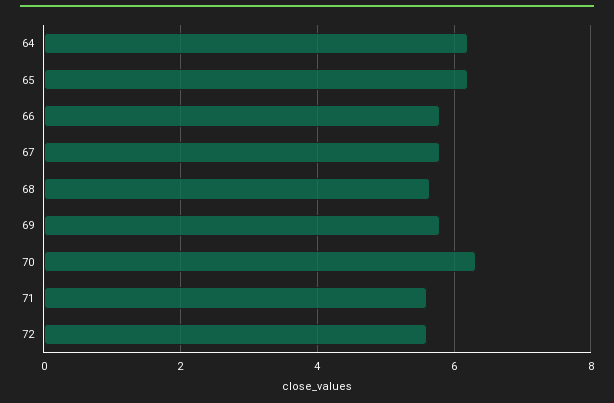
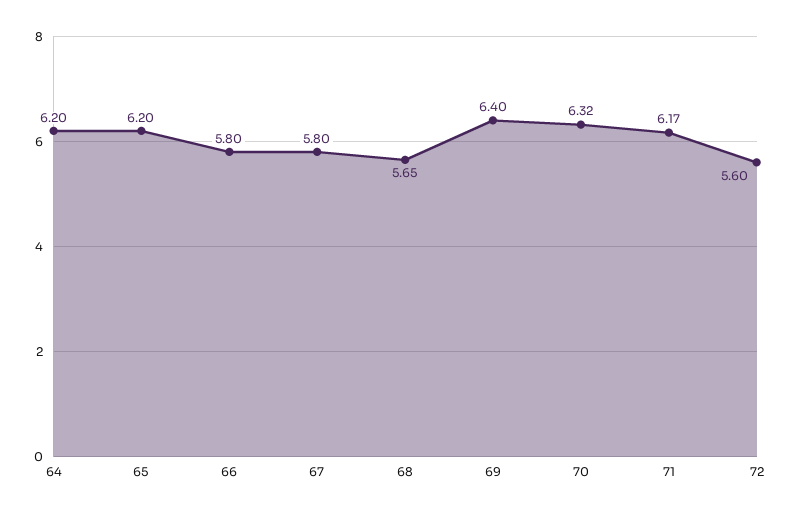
69: 5.8 -> 6.4
71: 5.6 -> 6.17

